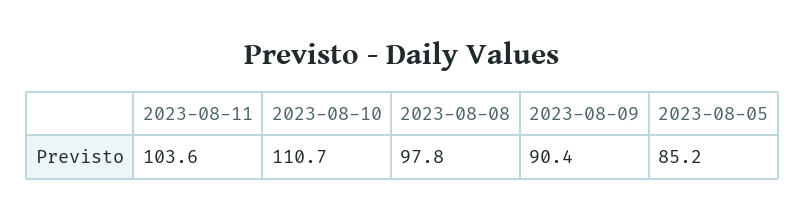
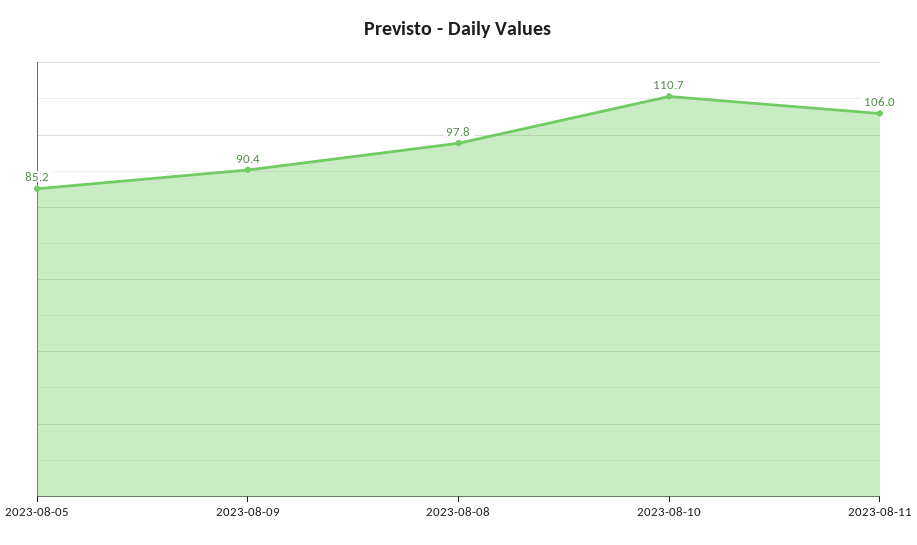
2023-08-11: 103.6 -> 106

